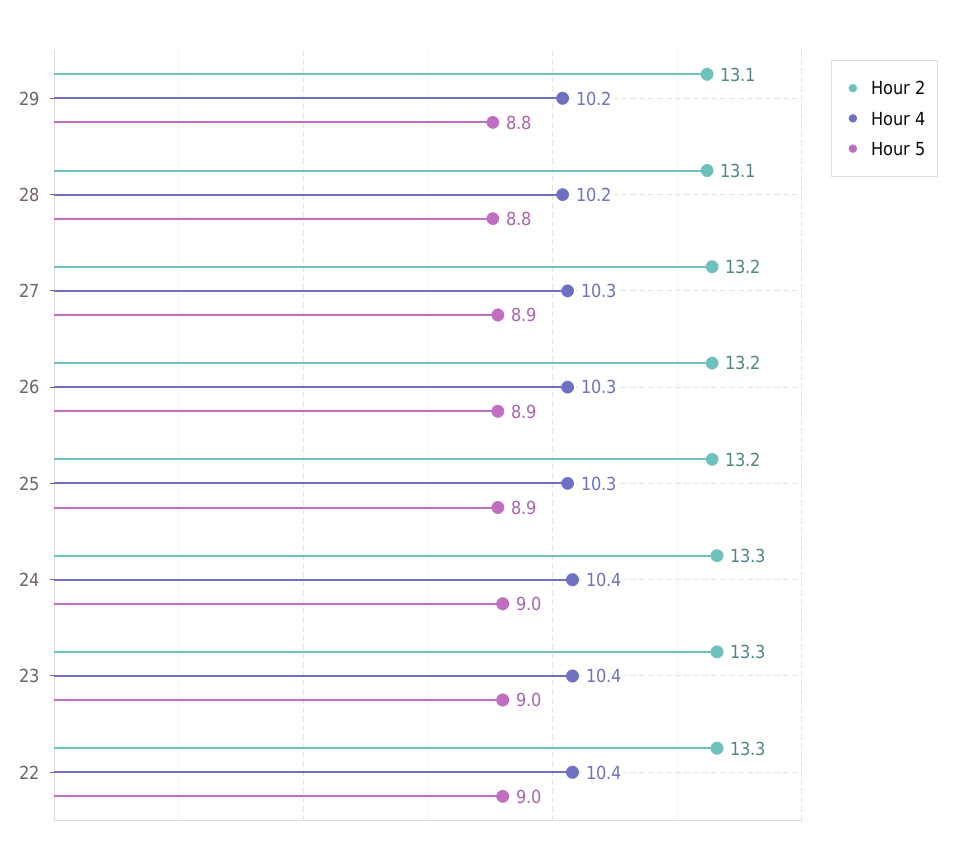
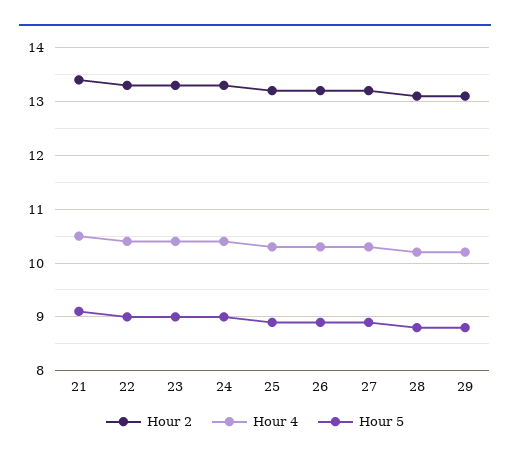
Hour 2, 21: none -> 13.5
Hour 4, 21: none -> 10.5
Hour 5, 21: none -> 9

